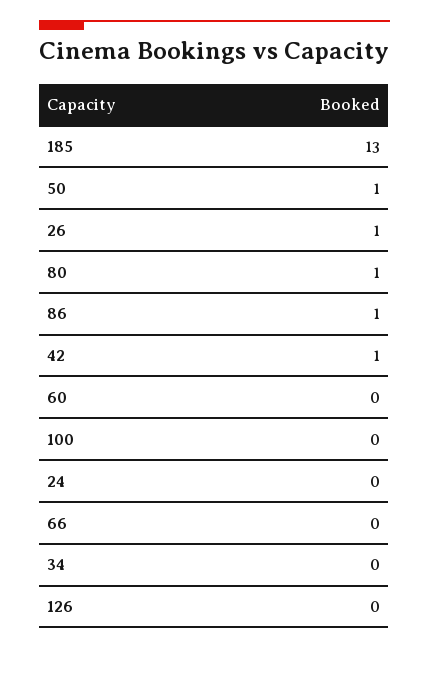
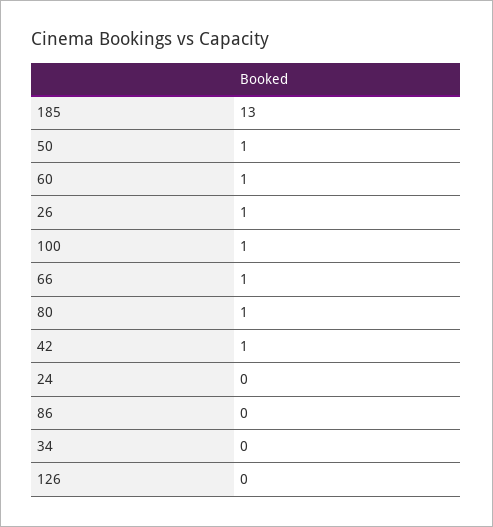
86: 1 -> 0
60: 0 -> 1
100: 0 -> 1
66: 0 -> 1

